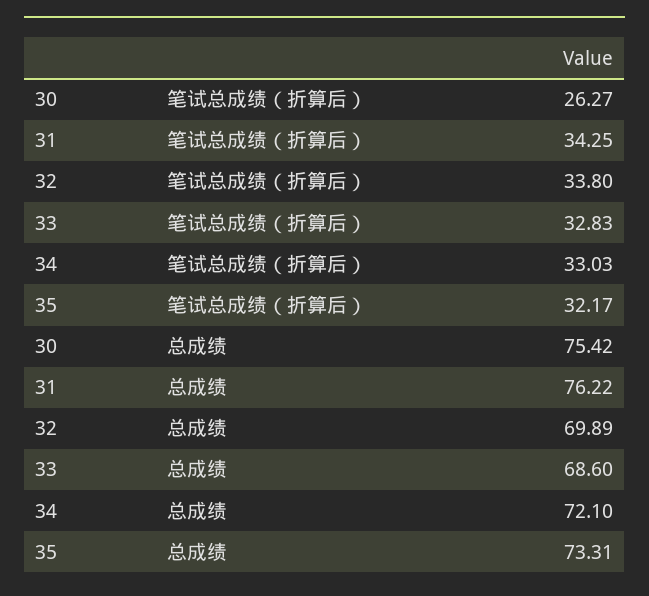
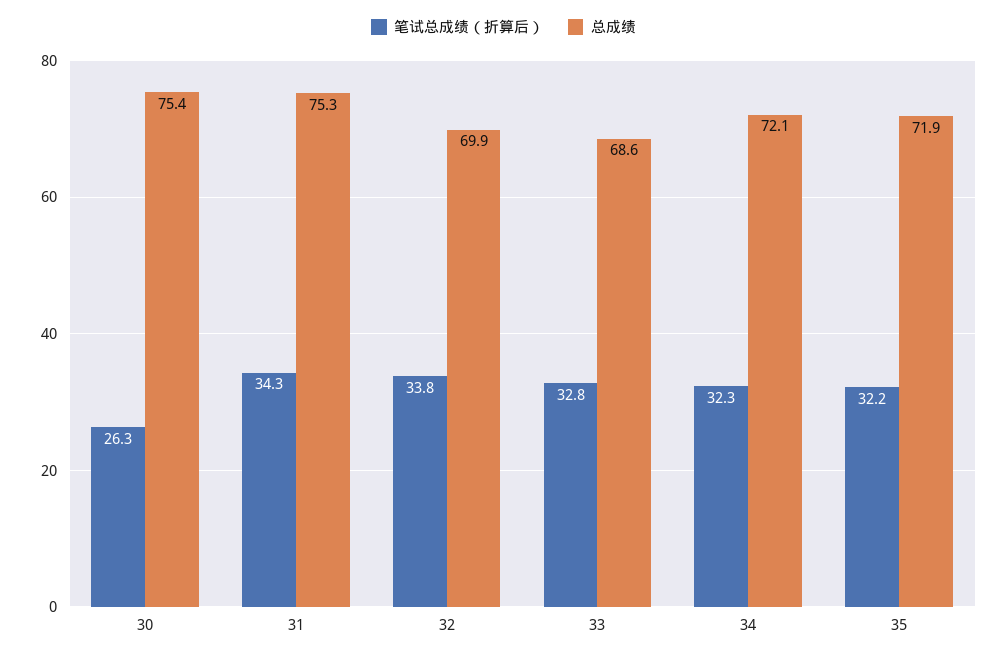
笔试总成绩（折算后）, 34: 33.03 -> 32.3
总成绩, 31: 76.22 -> 75.3
总成绩, 35: 73.31 -> 71.9

